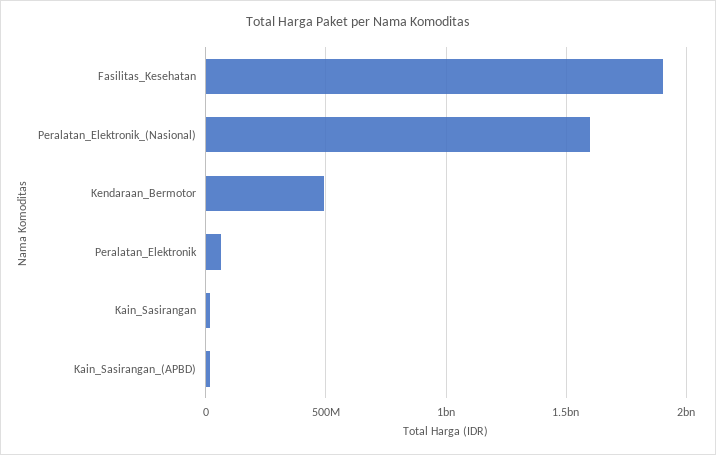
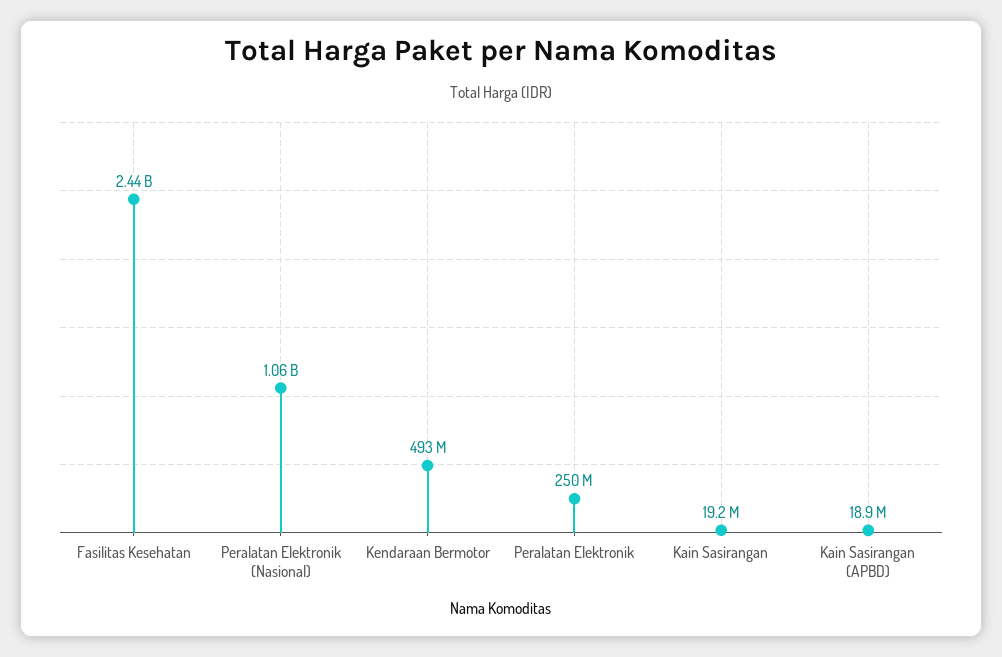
Fasilitas_Kesehatan: 1900000000 -> 2440000000
Peralatan_Elektronik_(Nasional): 1600000000 -> 1060000000
Peralatan_Elektronik: 50000000 -> 250000000

